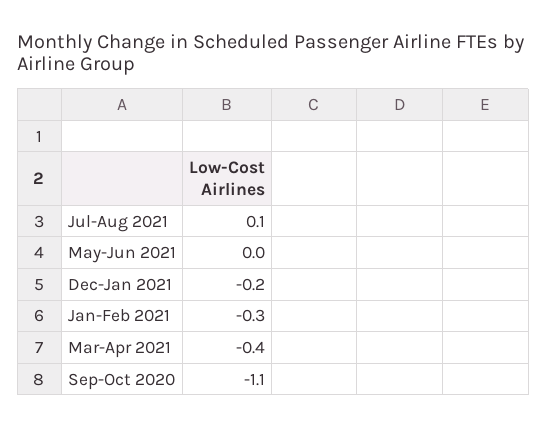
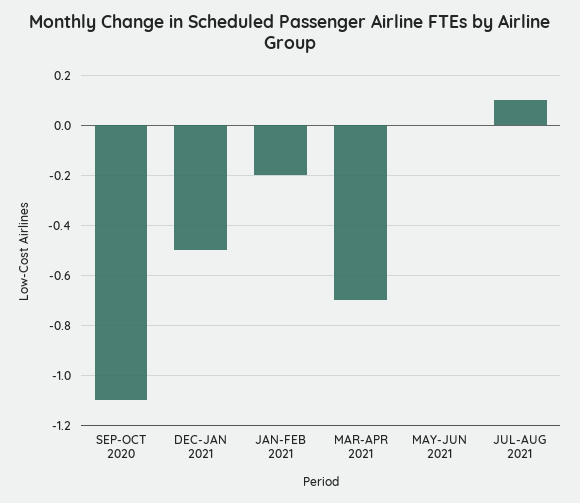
Dec-Jan 2021: -0.2 -> -0.5
Jan-Feb 2021: -0.3 -> -0.2
Mar-Apr 2021: -0.4 -> -0.7

